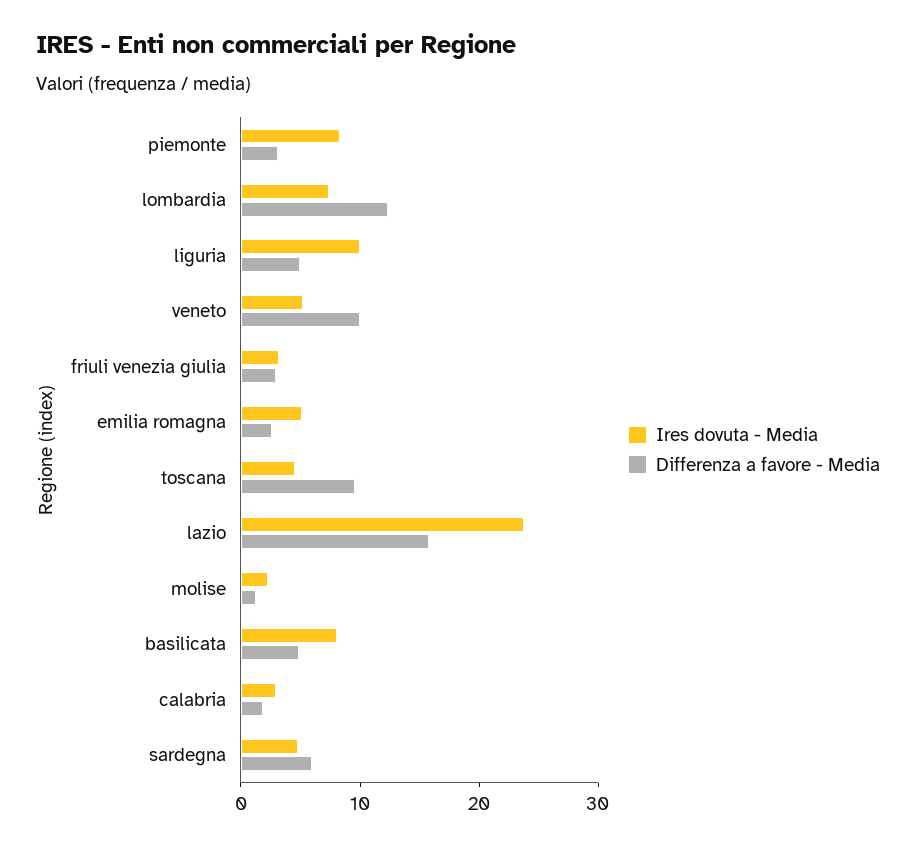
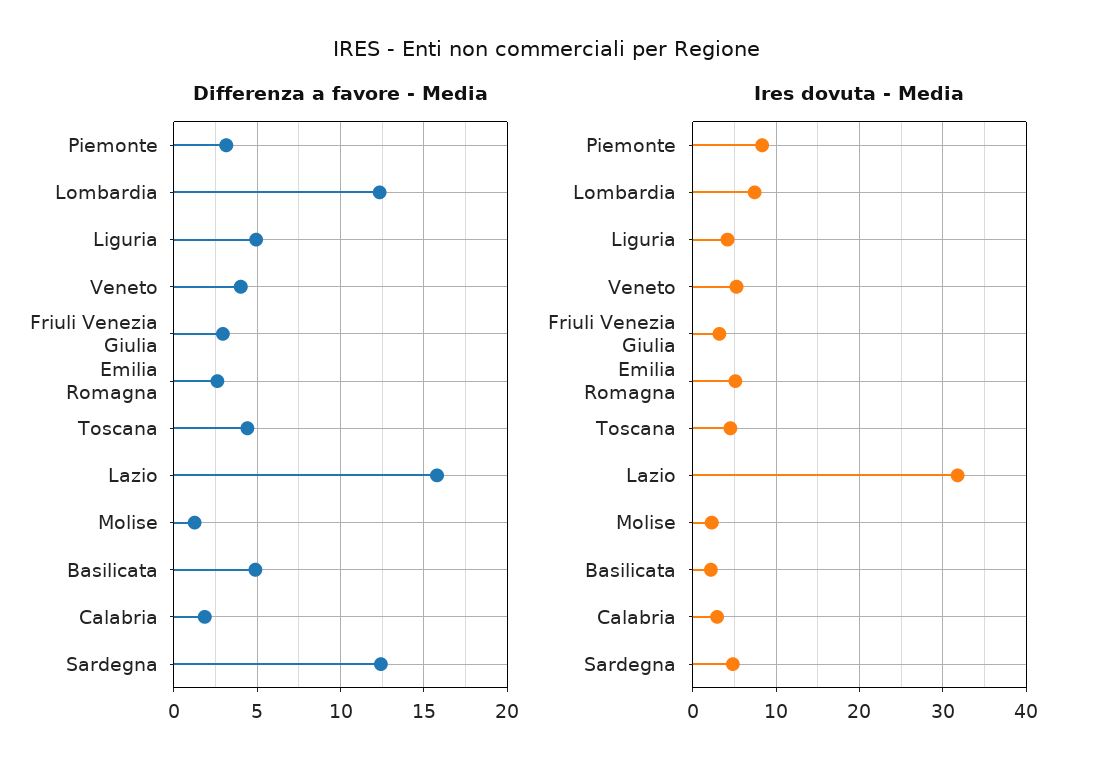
Ires dovuta - Media, liguria: 10 -> 4
Differenza a favore - Media, veneto: 10 -> 4
Differenza a favore - Media, toscana: 10 -> 4.5
Ires dovuta - Media, lazio: 24 -> 32
Ires dovuta - Media, basilicata: 8 -> 2
Differenza a favore - Media, sardegna: 6 -> 12.5

